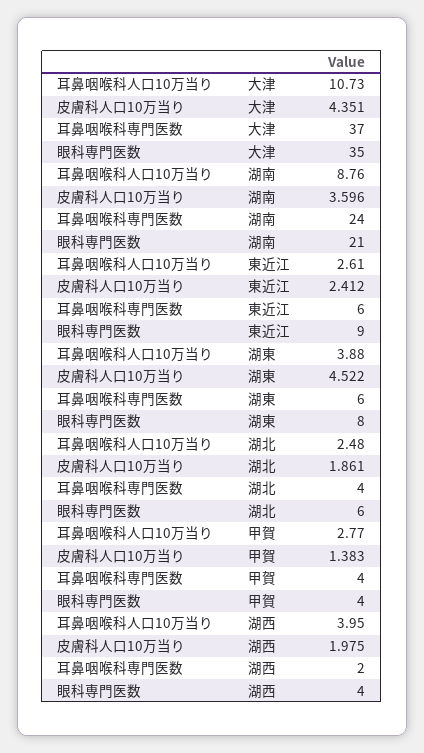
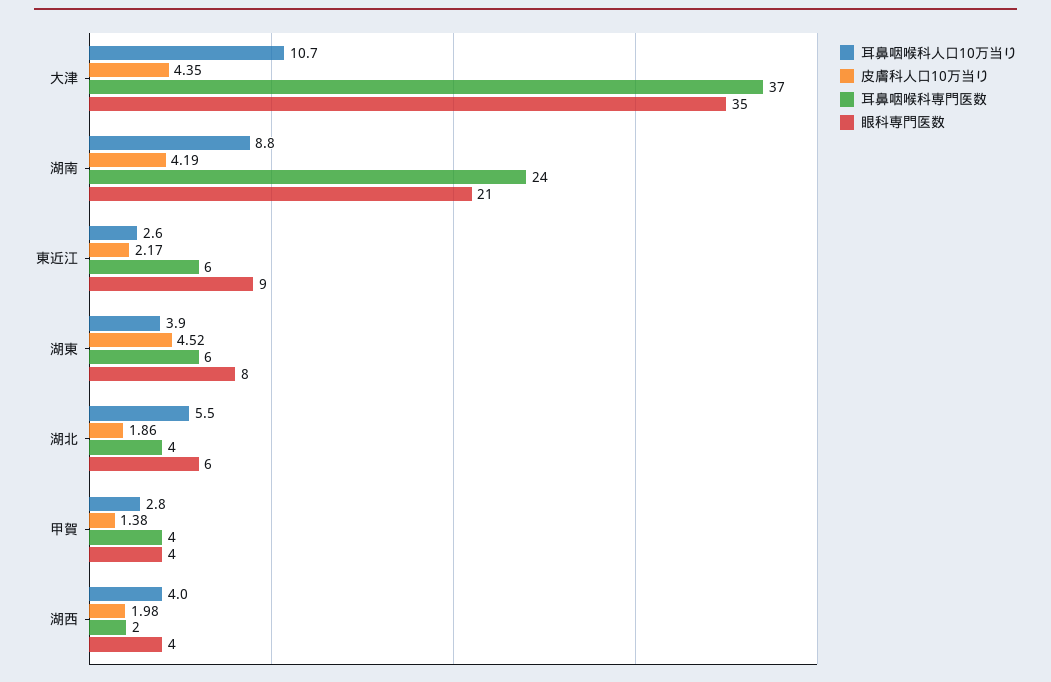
皮膚科人口10万当り, 湖南: 3.596 -> 4.19
皮膚科人口10万当り, 東近江: 2.412 -> 2.17
耳鼻咽喉科人口10万当り, 湖北: 2.48 -> 5.5

